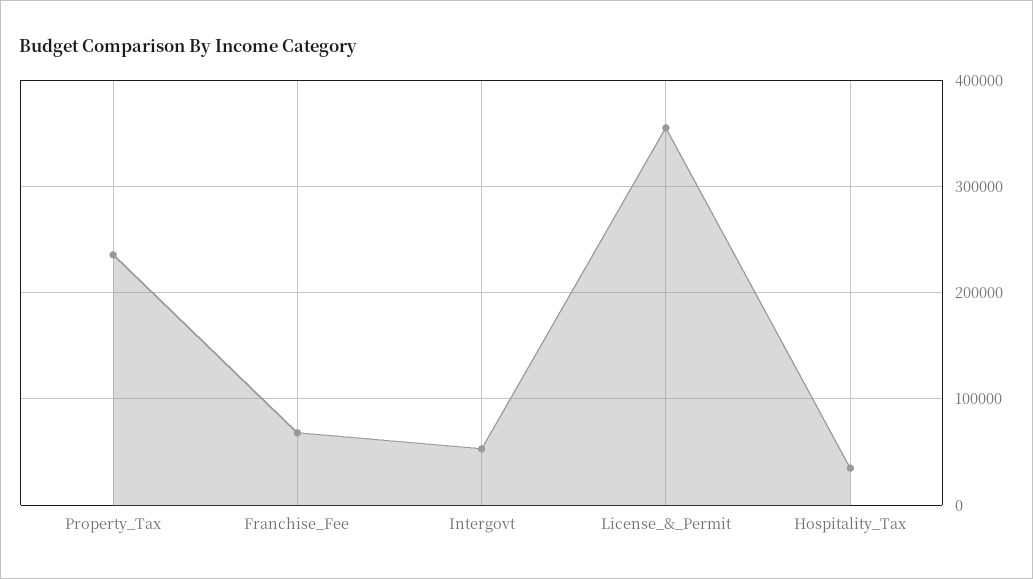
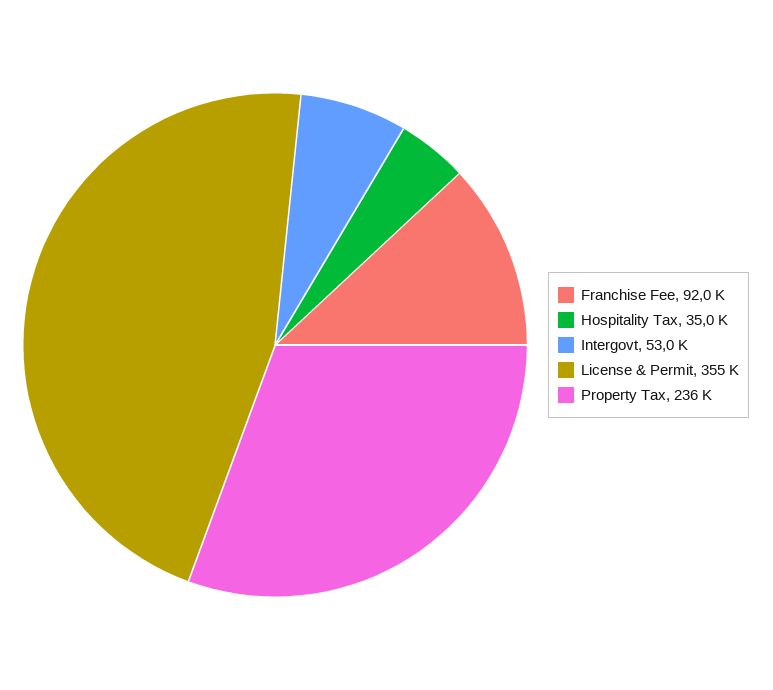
Franchise_Fee: 70000 -> 92000

